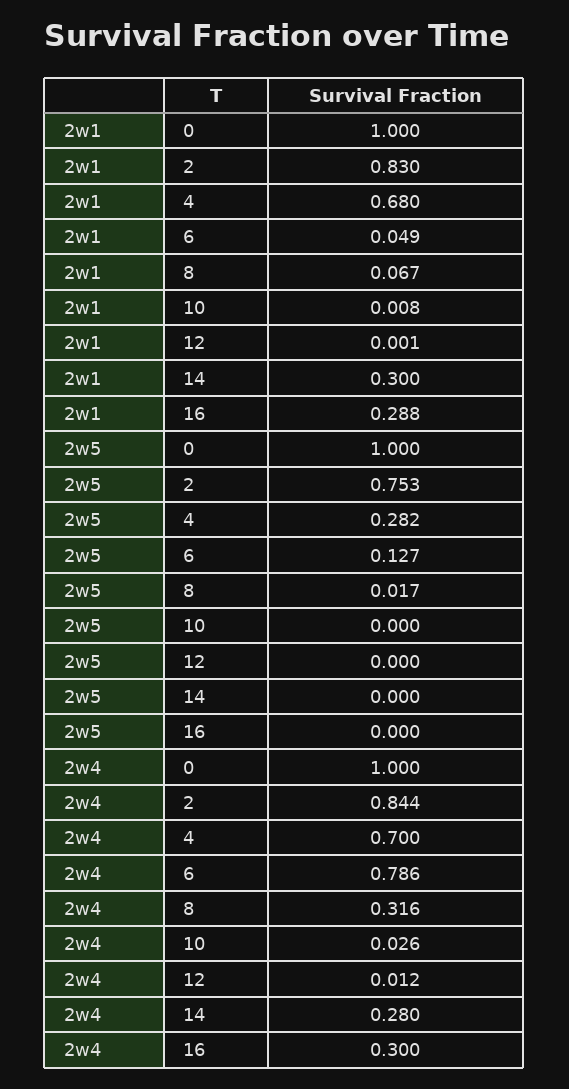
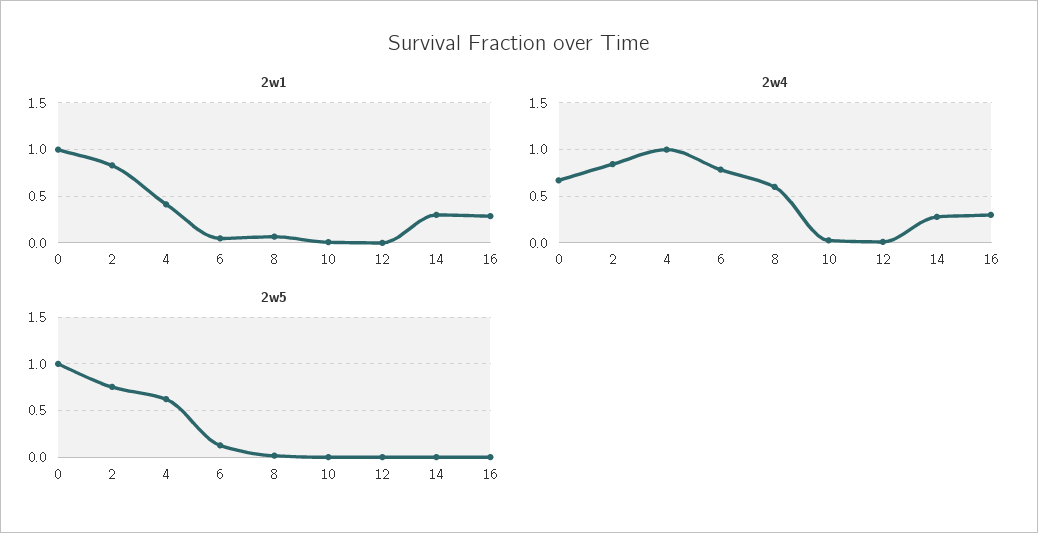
2w1, 4: 0.68 -> 0.4
2w5, 4: 0.282 -> 0.6
2w4, 0: 1 -> 0.7
2w4, 4: 0.7 -> 1
2w4, 8: 0.316 -> 0.6

